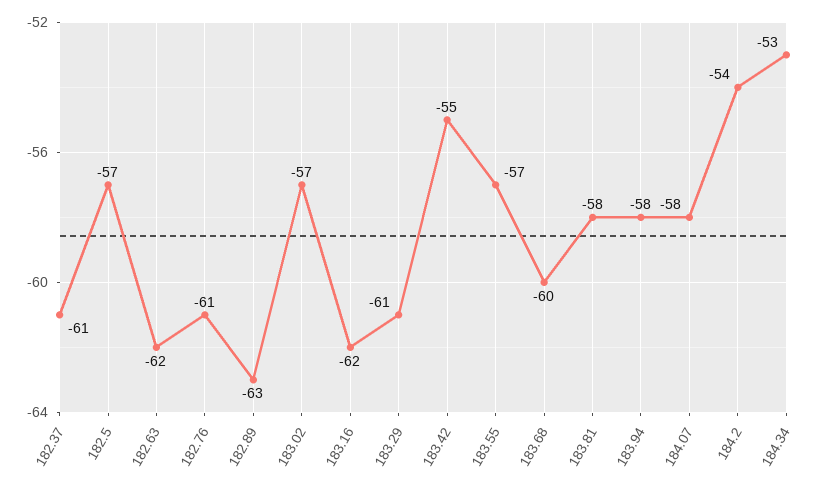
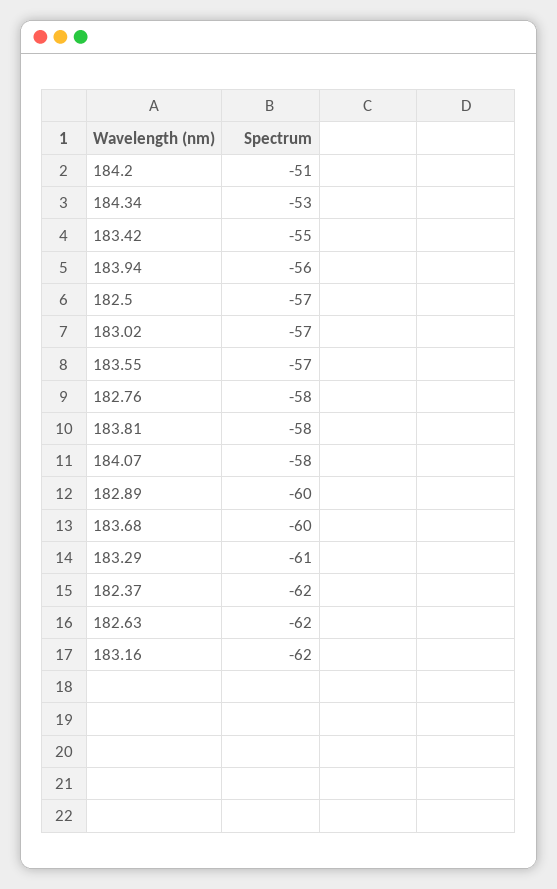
182.37: -61 -> -62
182.76: -61 -> -58
182.89: -63 -> -60
183.94: -58 -> -56
184.2: -54 -> -51

